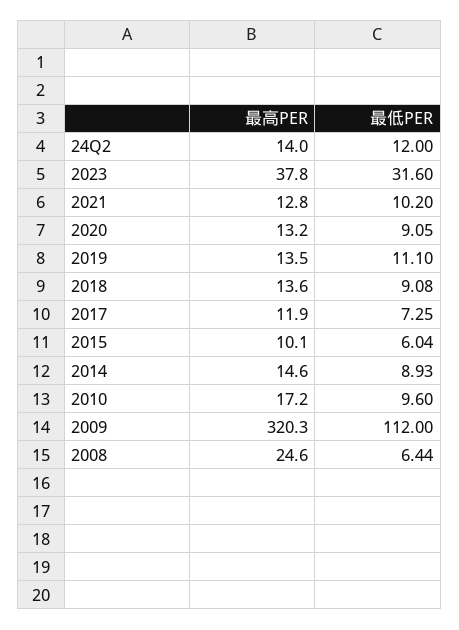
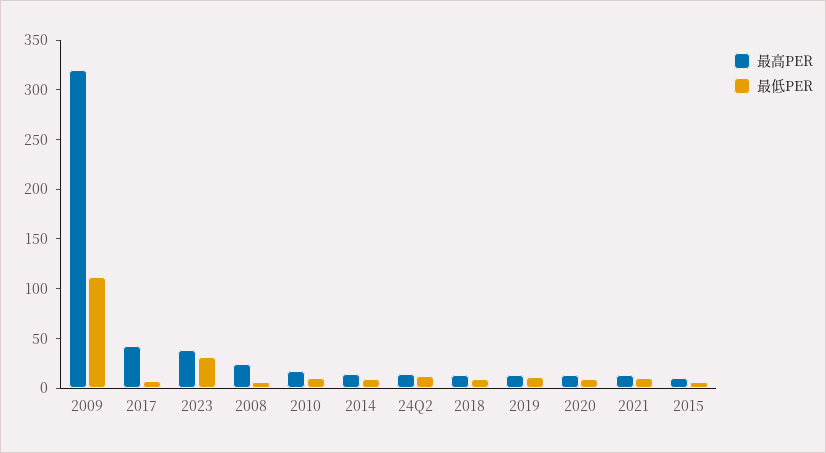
最高PER, 2017: 11.9 -> 40

